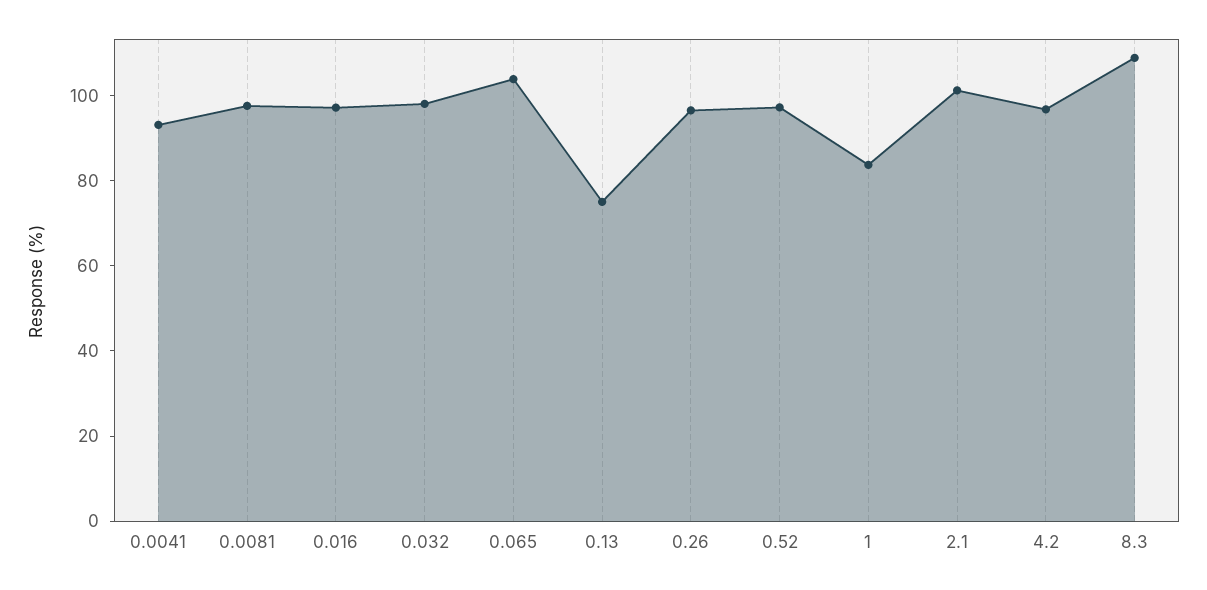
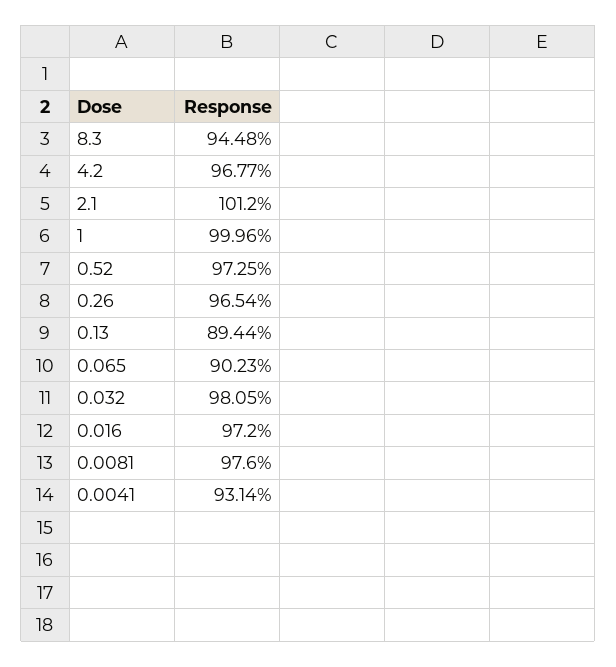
0.065: 105 -> 90.23
0.13: 75 -> 89.44
1: 85 -> 99.96
8.3: 110 -> 94.48

